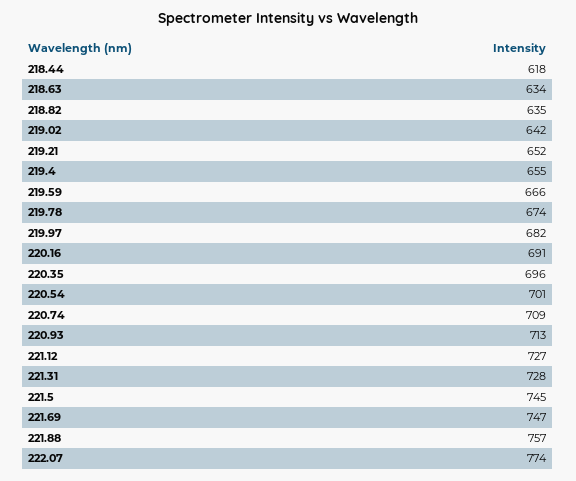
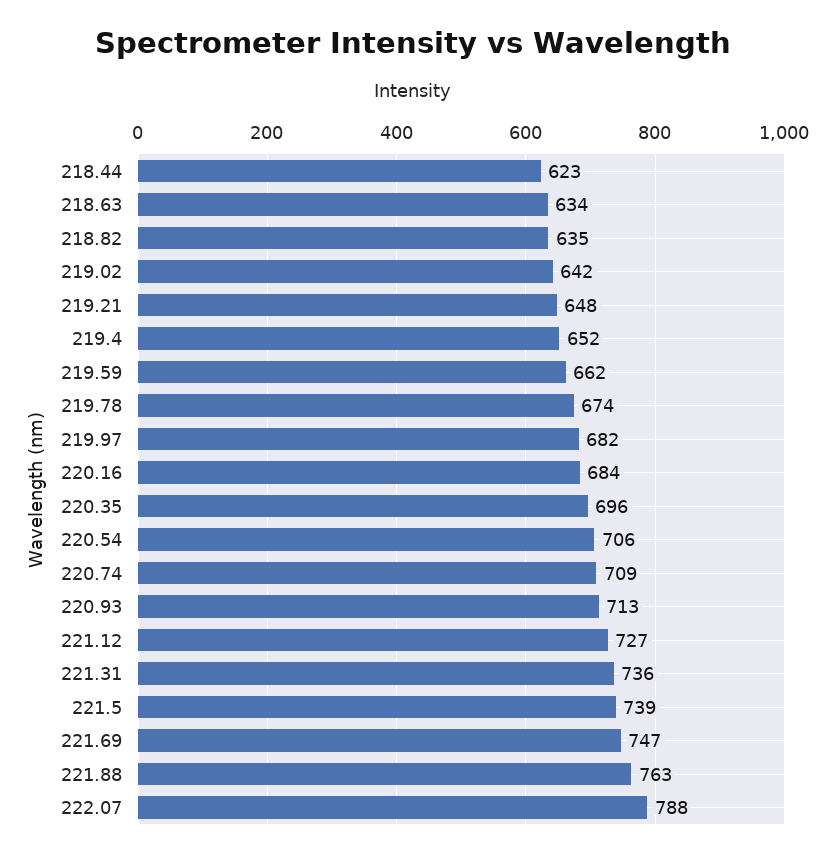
218.44: 618 -> 623
219.21: 652 -> 648
219.4: 655 -> 652
219.59: 666 -> 662
220.16: 691 -> 684
220.54: 701 -> 706
221.31: 728 -> 736
221.5: 745 -> 739
221.88: 757 -> 763
222.07: 774 -> 788

